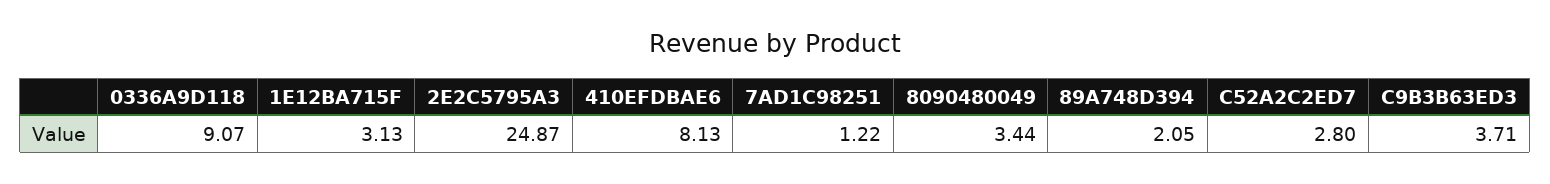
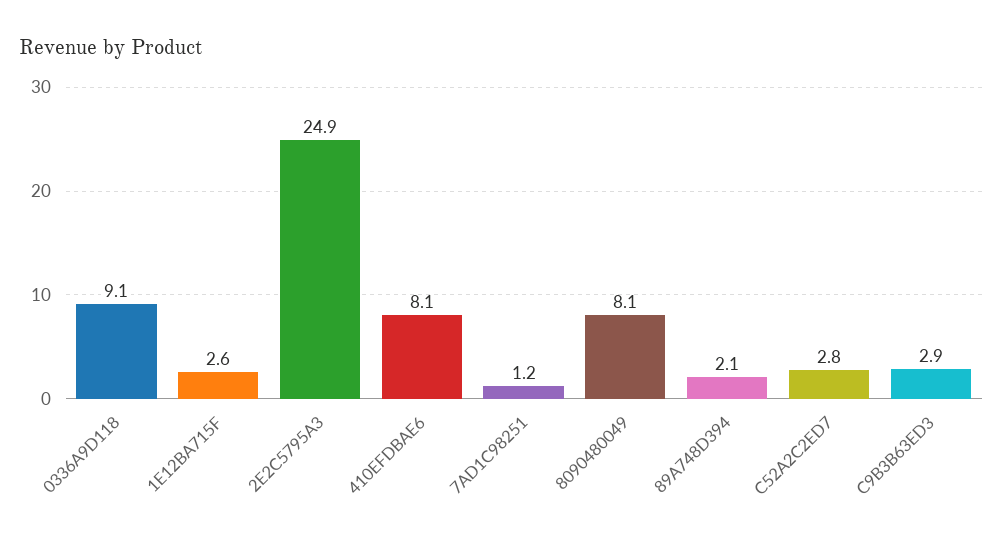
1E12BA715F: 3.13 -> 2.6
8090480049: 3.44 -> 8.1
C9B3B63ED3: 3.71 -> 2.9

